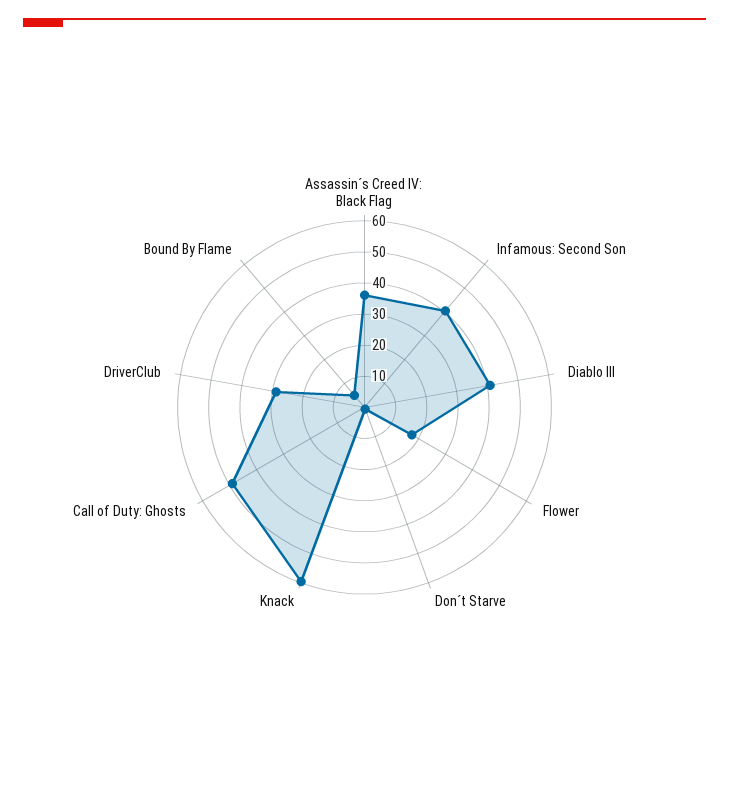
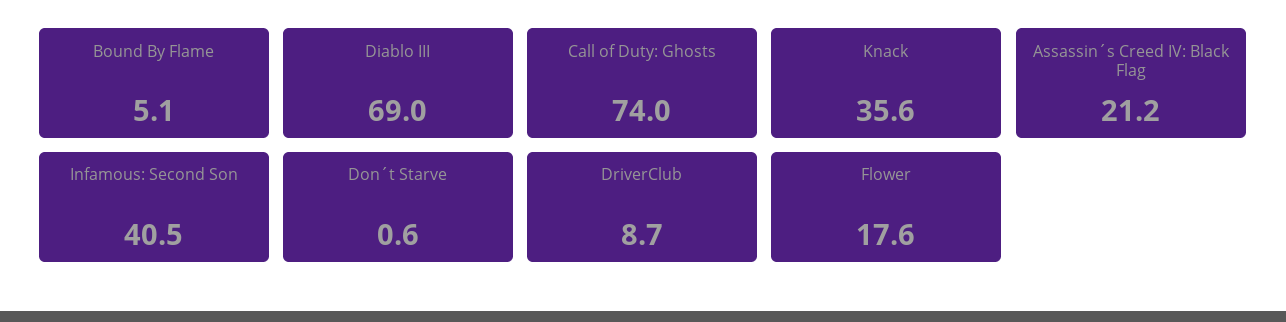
Assassin´s Creed IV: Black Flag: 35 -> 21.2
Diablo III: 40 -> 69
Knack: 60 -> 35.6
Call of Duty: Ghosts: 50 -> 74
DriverClub: 30 -> 8.7

